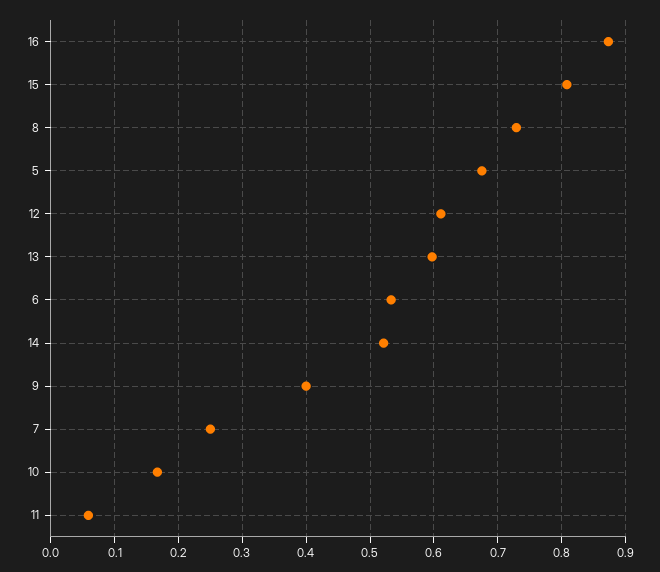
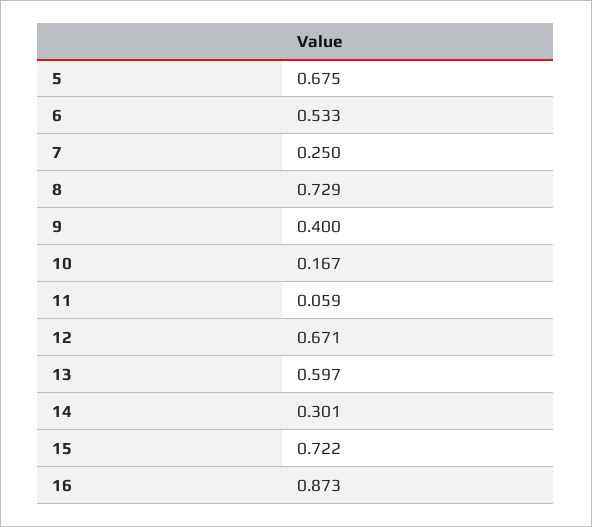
15: 0.81 -> 0.722
12: 0.61 -> 0.671
14: 0.52 -> 0.301

